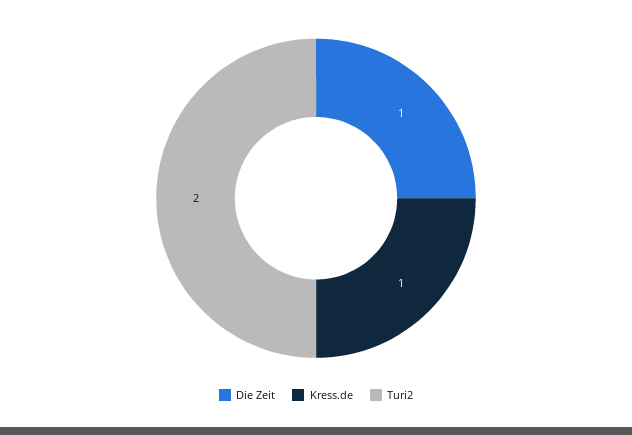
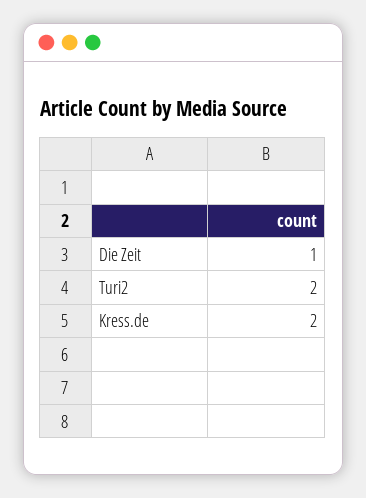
Kress.de: 1 -> 2

